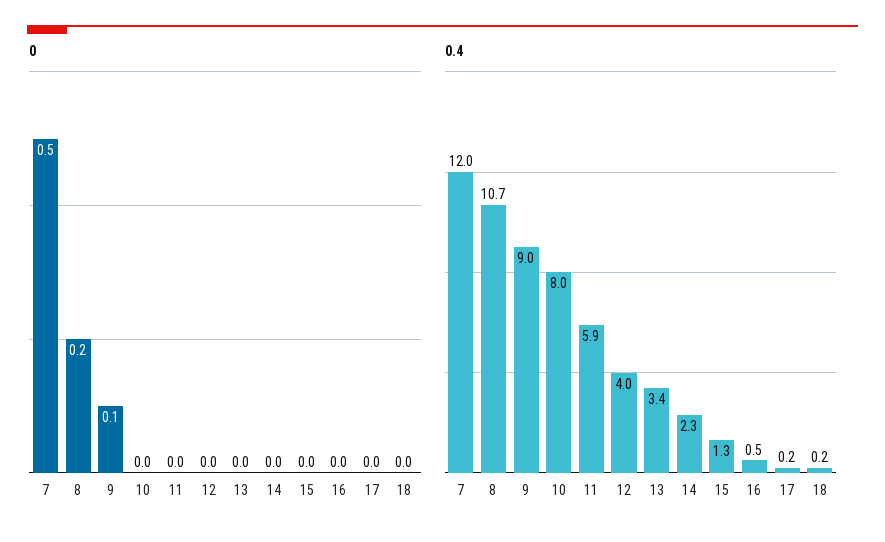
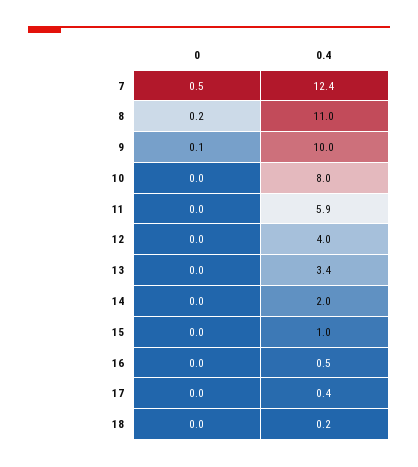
0.4, 7: 12 -> 12.4
0.4, 8: 10.7 -> 11
0.4, 9: 9 -> 10
0.4, 14: 2.3 -> 2
0.4, 15: 1.3 -> 1
0.4, 17: 0.2 -> 0.4

